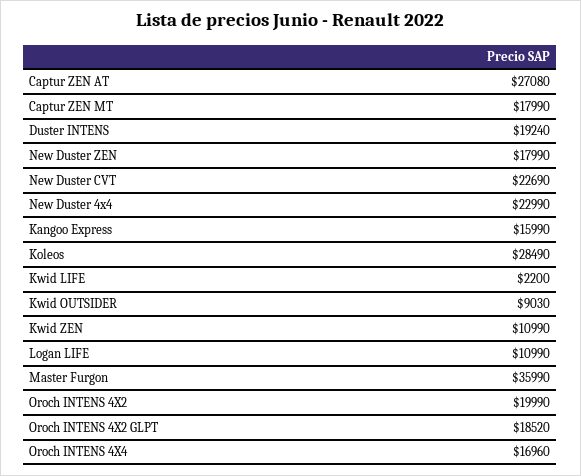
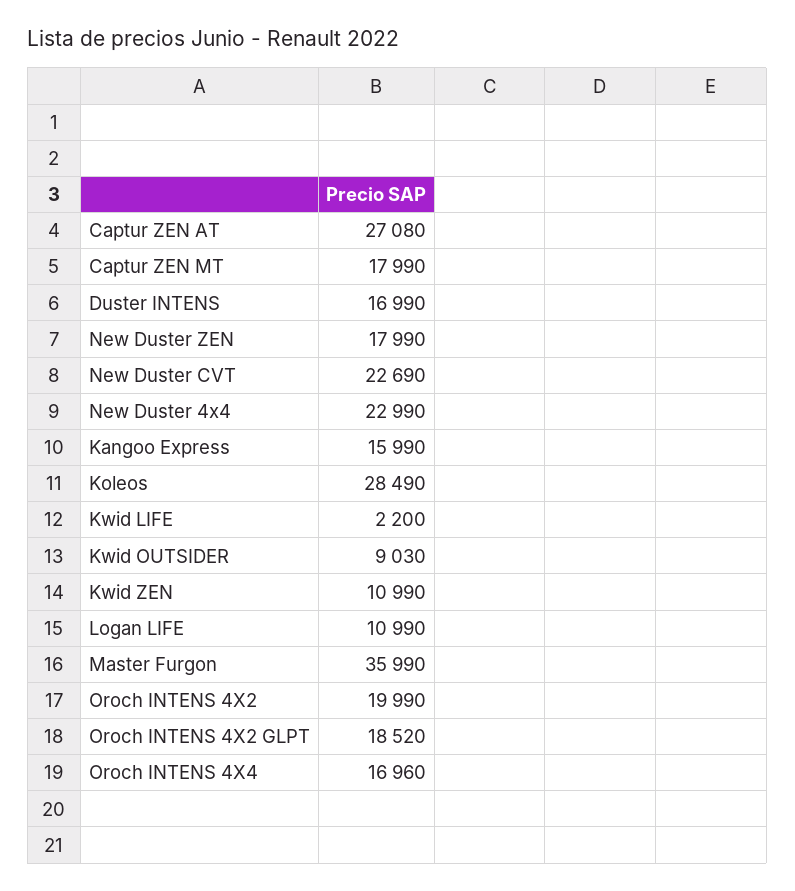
Duster INTENS: 19240 -> 16990

